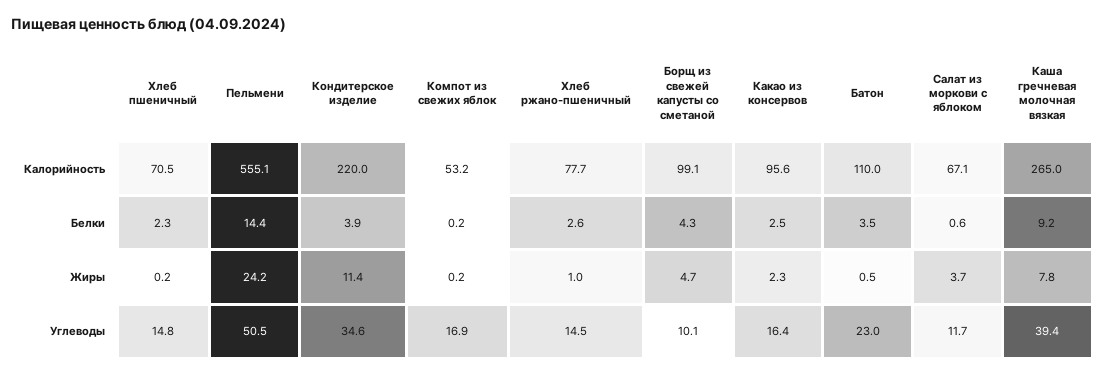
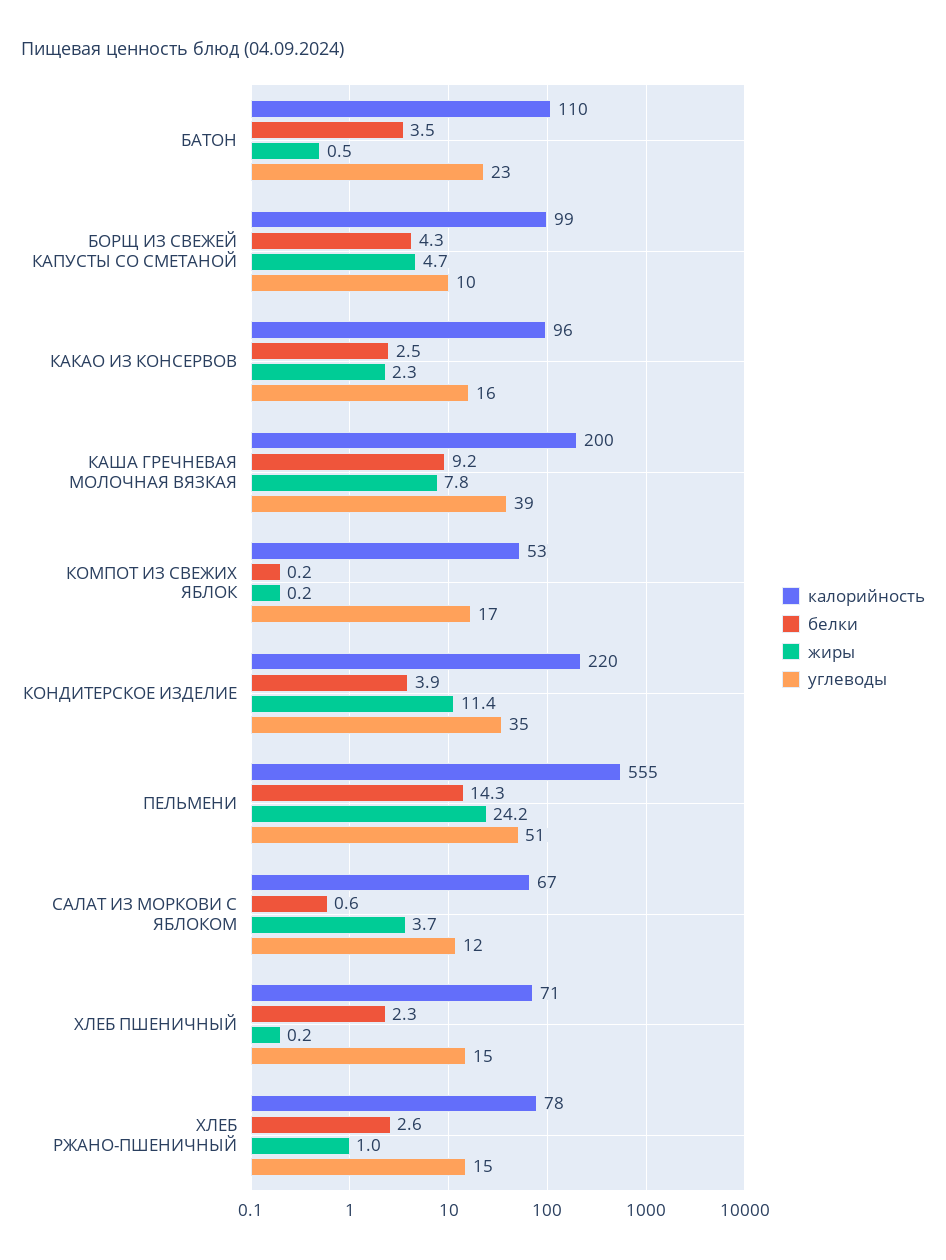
Калорийность, Каша гречневая молочная вязкая: 265 -> 200
Белки, Пельмени: 14.4 -> 14.3

